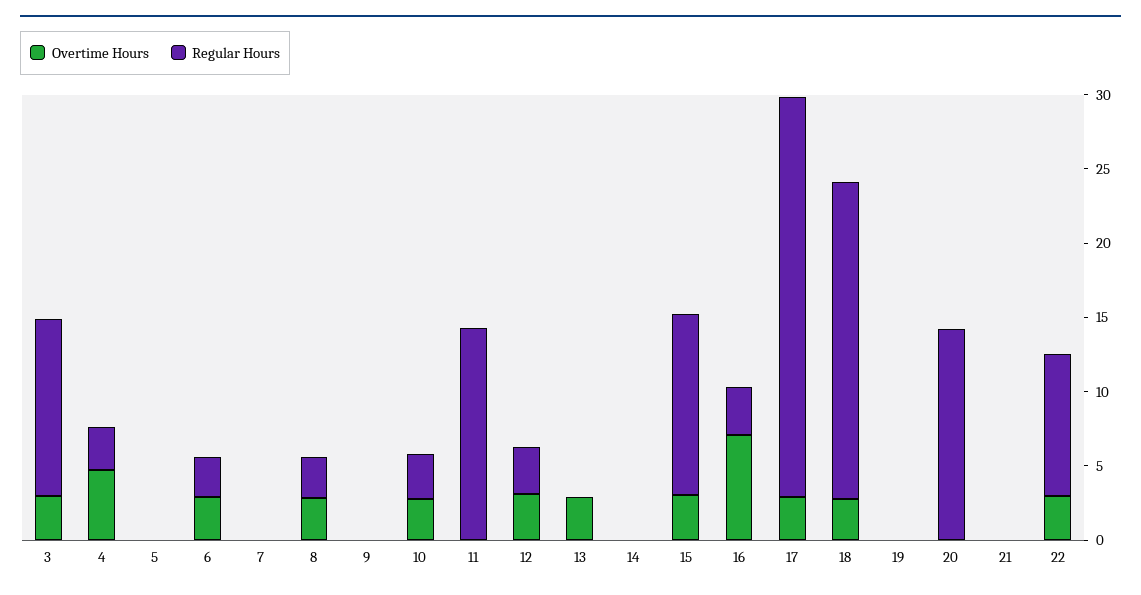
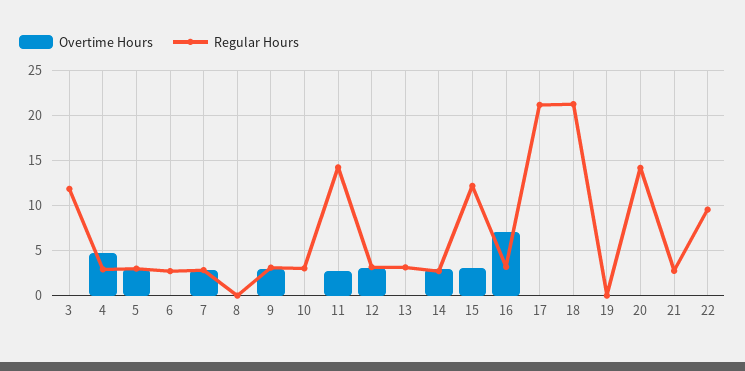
Overtime Hours, 3: 3 -> 0
Overtime Hours, 5: 0 -> 3
Regular Hours, 5: 0 -> 3
Overtime Hours, 6: 3 -> 0
Overtime Hours, 7: 0 -> 3
Regular Hours, 7: 0 -> 3
Overtime Hours, 8: 3 -> 0
Regular Hours, 8: 3 -> 0
Overtime Hours, 9: 0 -> 3
Regular Hours, 9: 0 -> 3
Overtime Hours, 10: 3 -> 0
Overtime Hours, 11: 0 -> 3
Overtime Hours, 13: 3 -> 0
Regular Hours, 13: 0 -> 3
Overtime Hours, 14: 0 -> 3
Regular Hours, 14: 0 -> 3
Overtime Hours, 17: 3 -> 0
Regular Hours, 17: 27 -> 21
Overtime Hours, 18: 3 -> 0
Regular Hours, 21: 0 -> 3
Overtime Hours, 22: 3 -> 0

